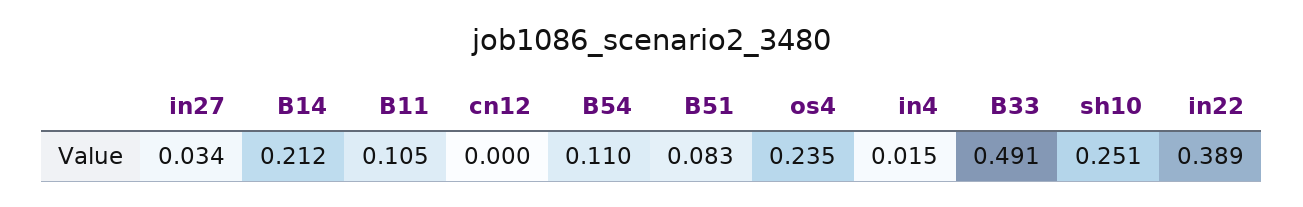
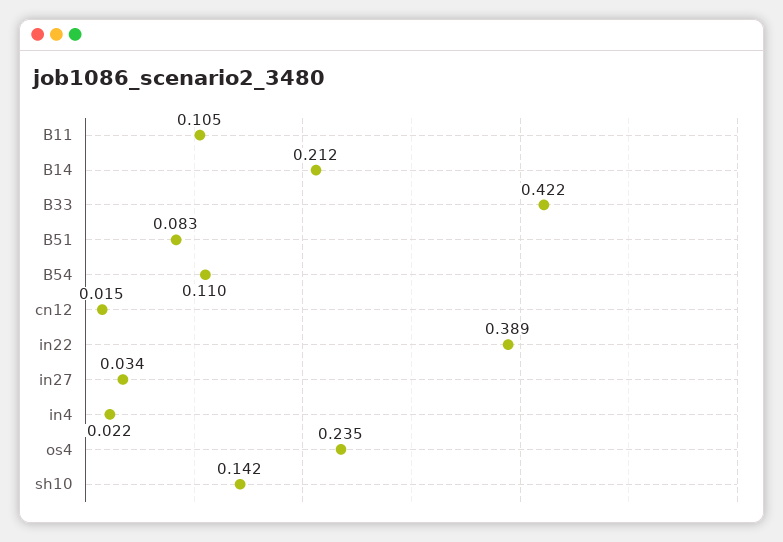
cn12: 0 -> 0.015
in4: 0.015 -> 0.022
B33: 0.491 -> 0.422
sh10: 0.251 -> 0.142

